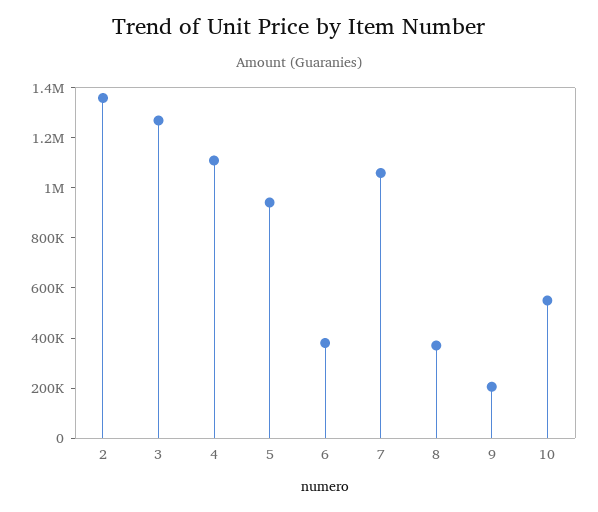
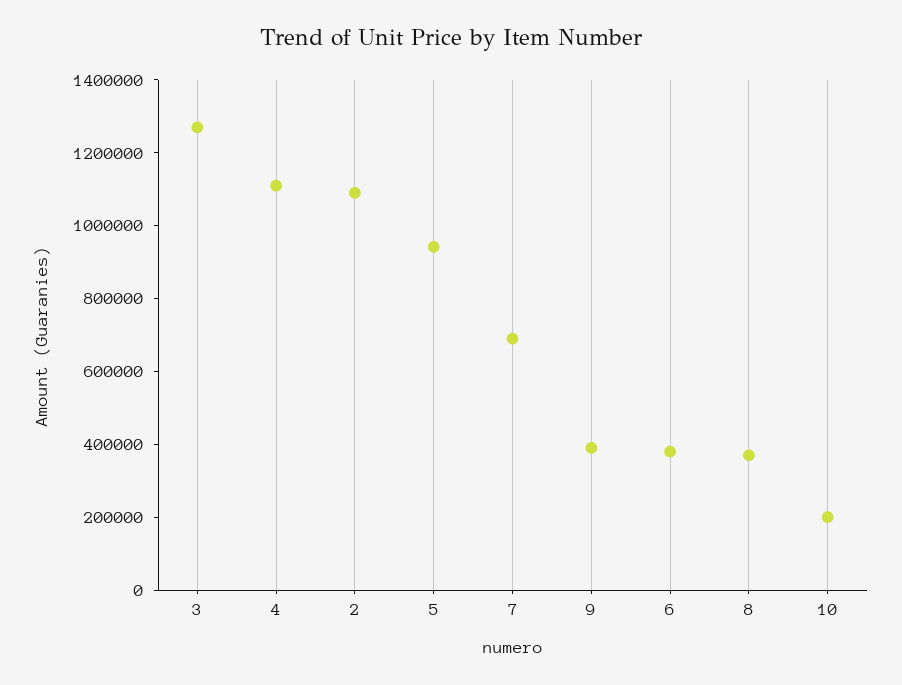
2: 1350000 -> 1100000
7: 1050000 -> 700000
9: 200000 -> 400000
10: 550000 -> 200000

